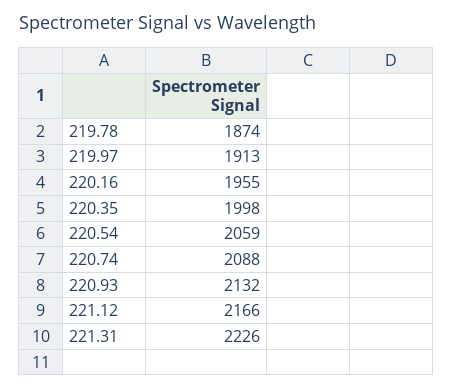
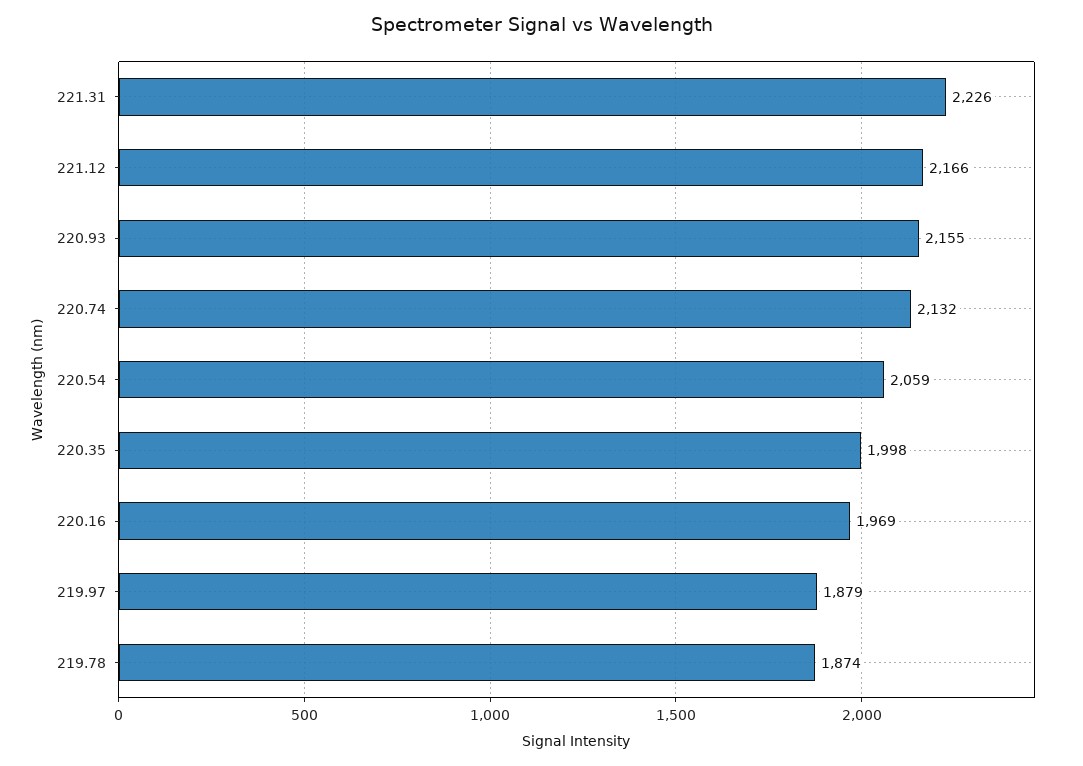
219.97: 1913 -> 1879
220.16: 1955 -> 1969
220.74: 2088 -> 2132
220.93: 2132 -> 2155

